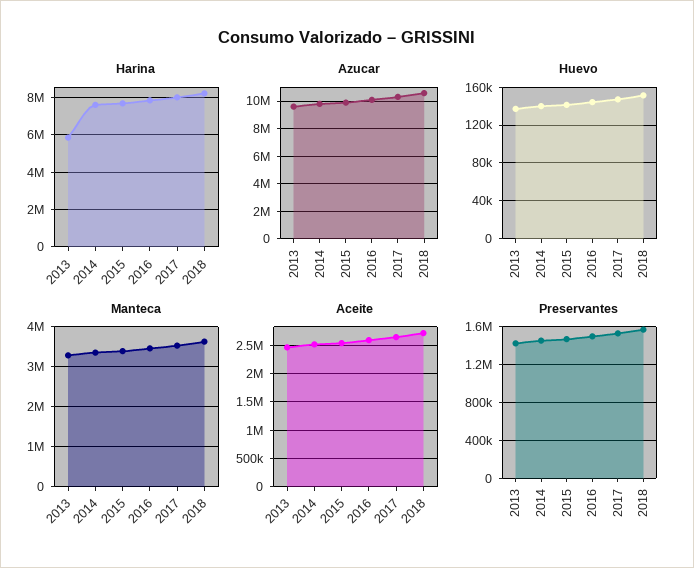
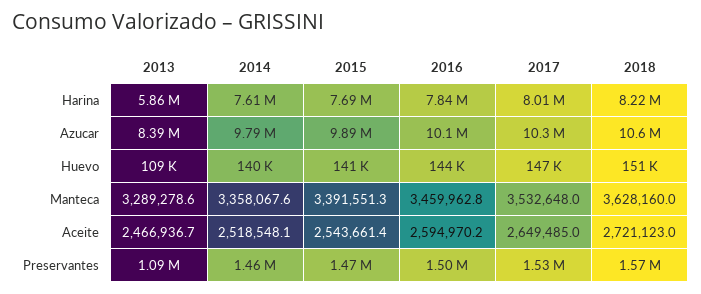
Azucar, 2013: 9500000 -> 8390000
Huevo, 2013: 140000 -> 109000
Preservantes, 2013: 1400000 -> 1090000

